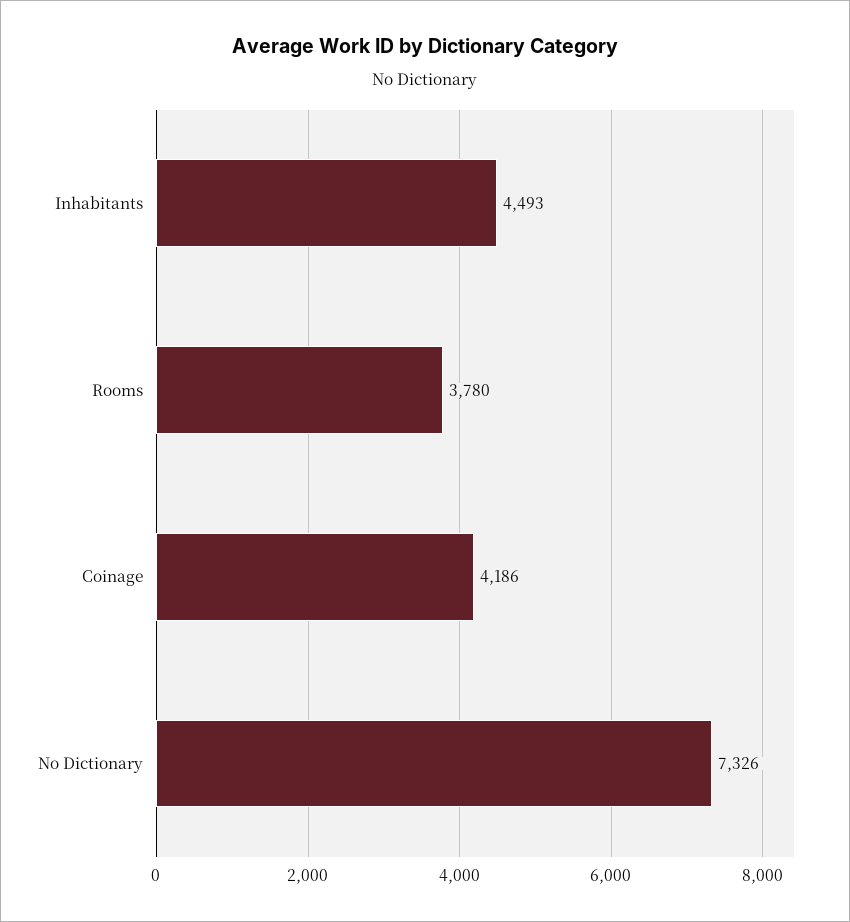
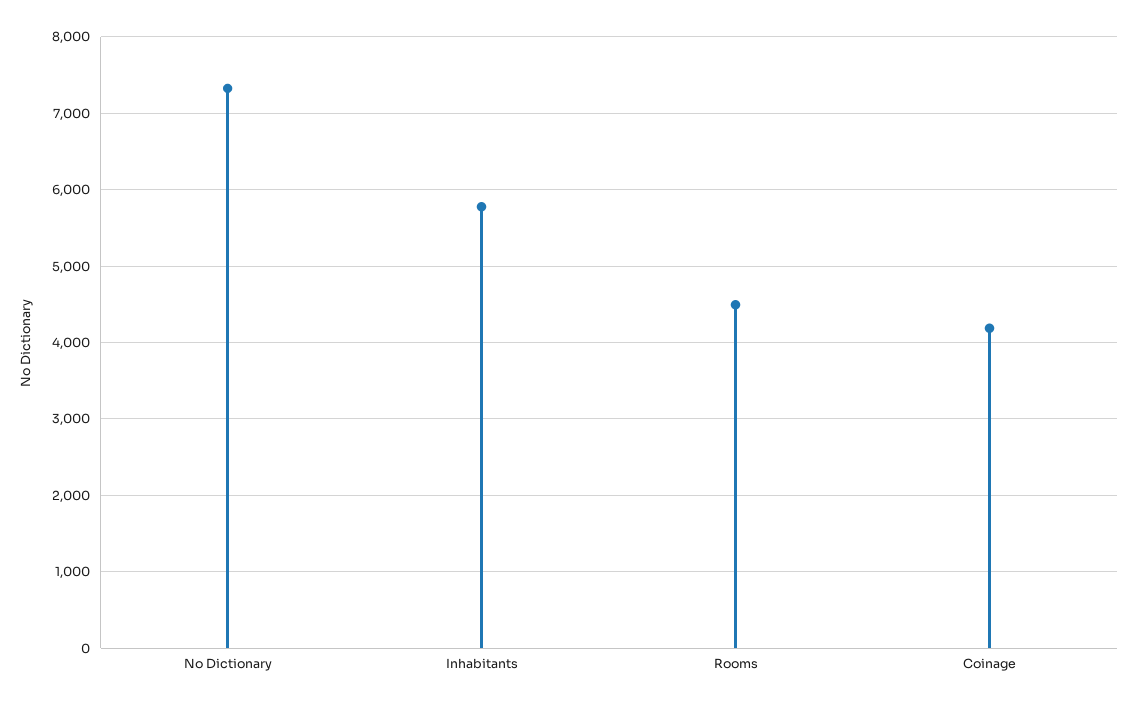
Inhabitants: 4493 -> 5800
Rooms: 3780 -> 4500

